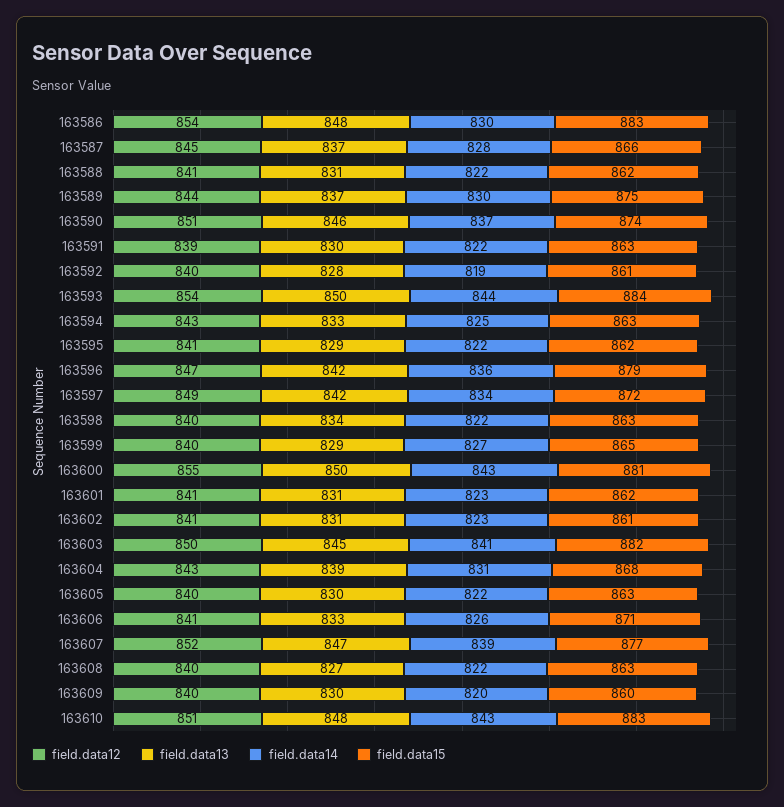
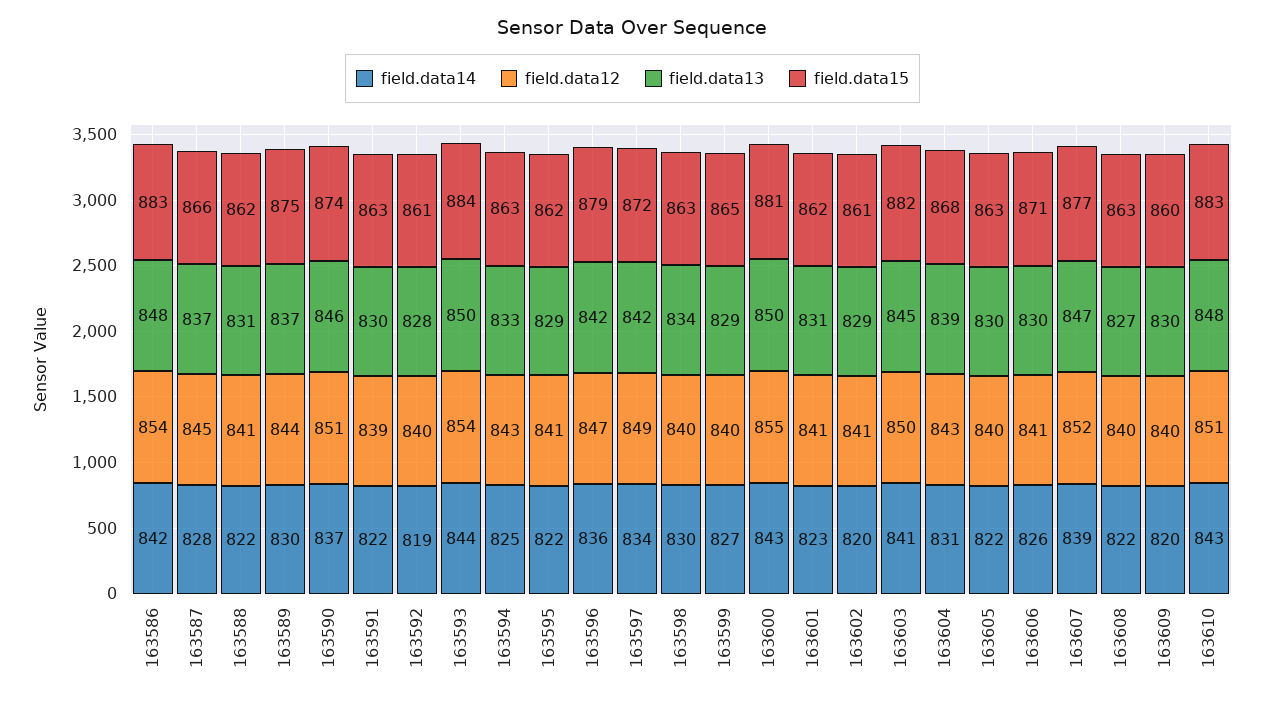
field.data14, 163586: 830 -> 842
field.data14, 163598: 822 -> 830
field.data13, 163602: 831 -> 829
field.data14, 163602: 823 -> 820
field.data13, 163606: 833 -> 830

